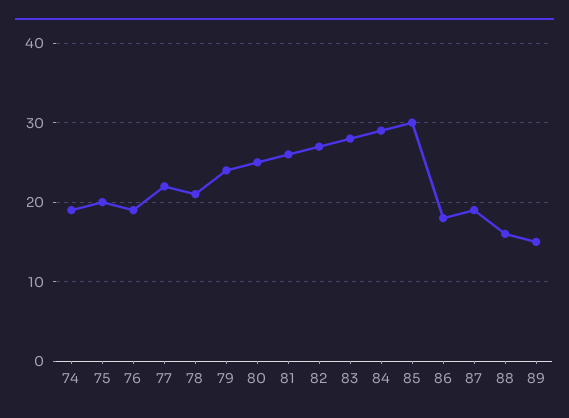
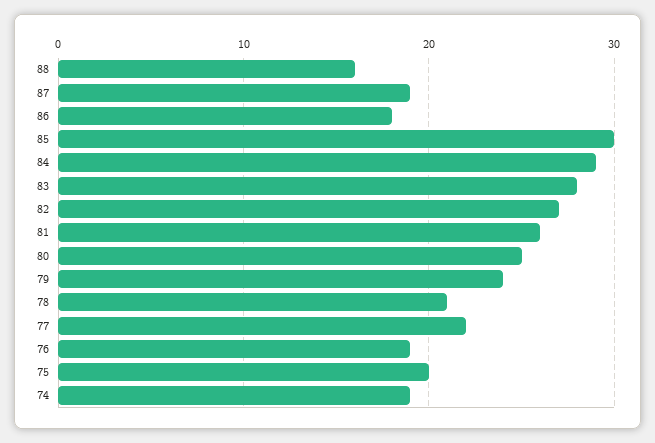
89: 15 -> none

